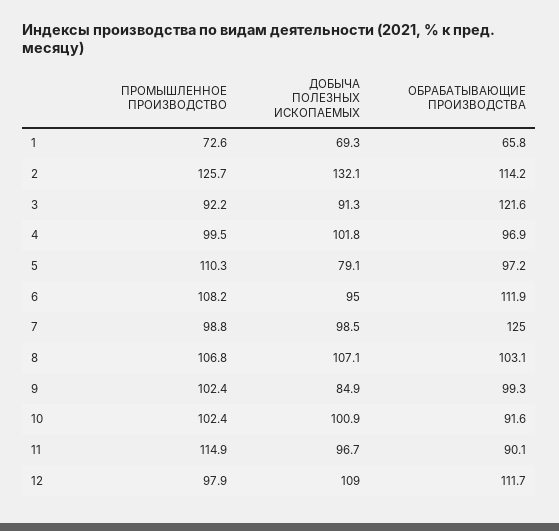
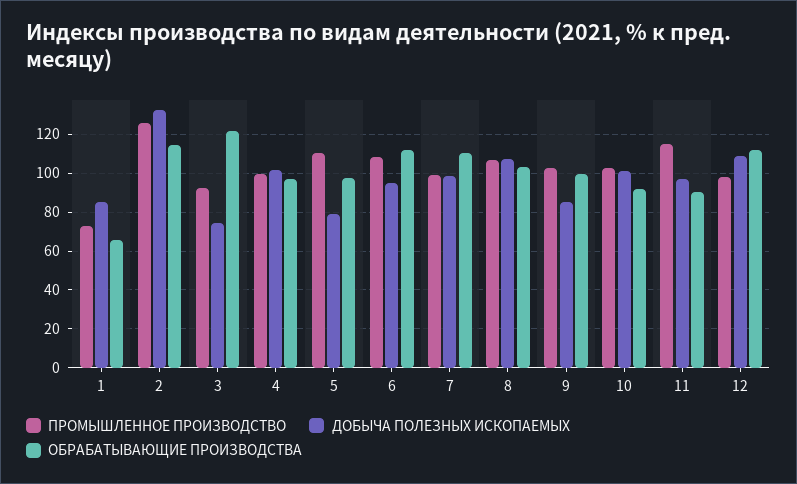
ДОБЫЧА ПОЛЕЗНЫХ ИСКОПАЕМЫХ, 1: 69.3 -> 85
ДОБЫЧА ПОЛЕЗНЫХ ИСКОПАЕМЫХ, 3: 91.3 -> 75
ОБРАБАТЫВАЮЩИЕ ПРОИЗВОДСТВА, 7: 125 -> 110

